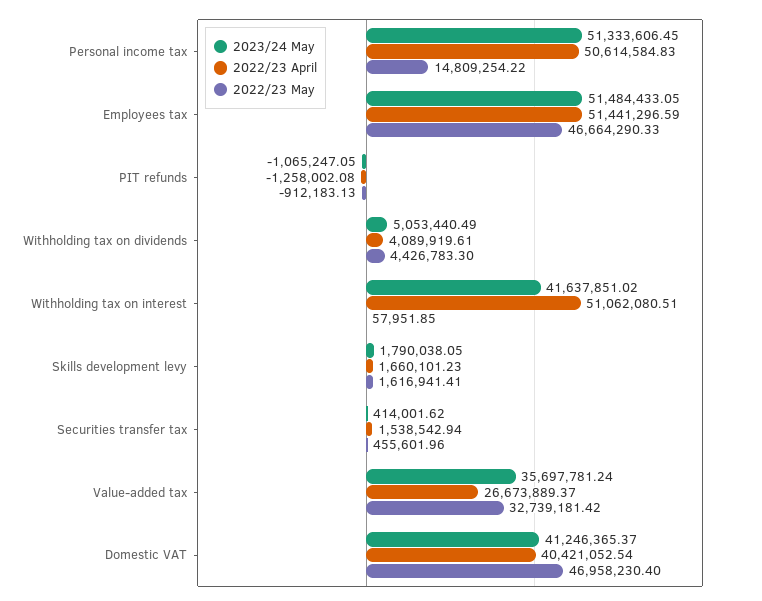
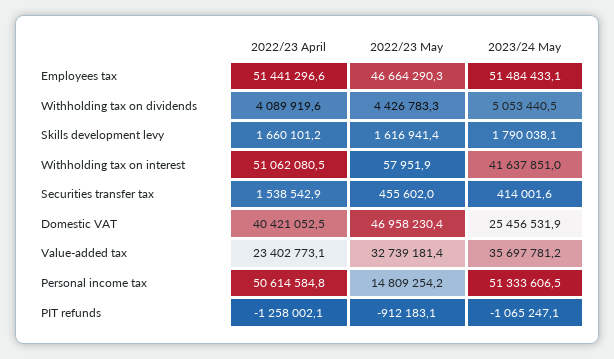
2022/23 April, Value-added tax: 26673889.37 -> 23402773.1
2023/24 May, Domestic VAT: 41246365.37 -> 25456531.9

